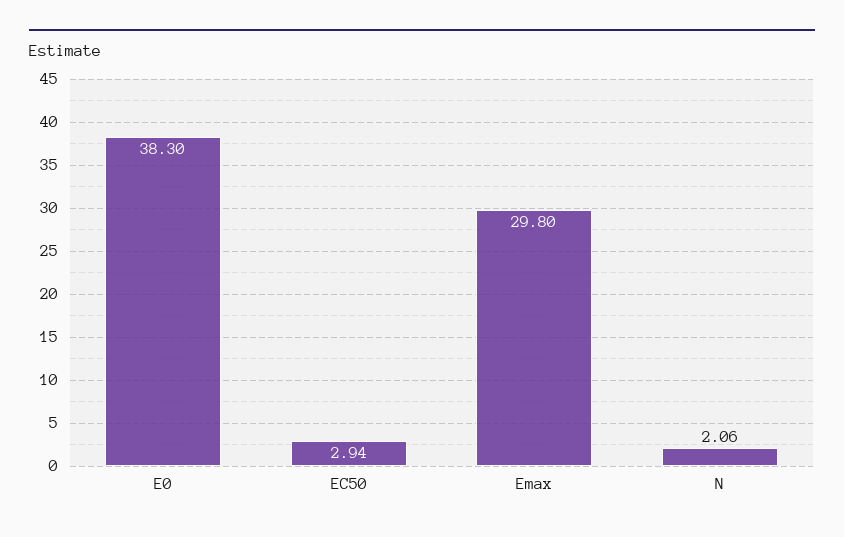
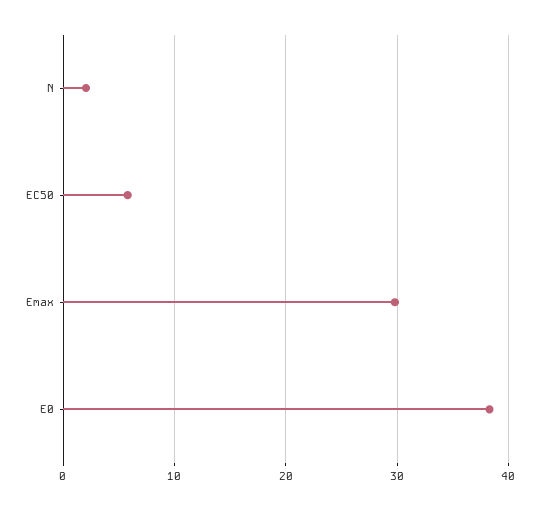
EC50: 2.94 -> 6

